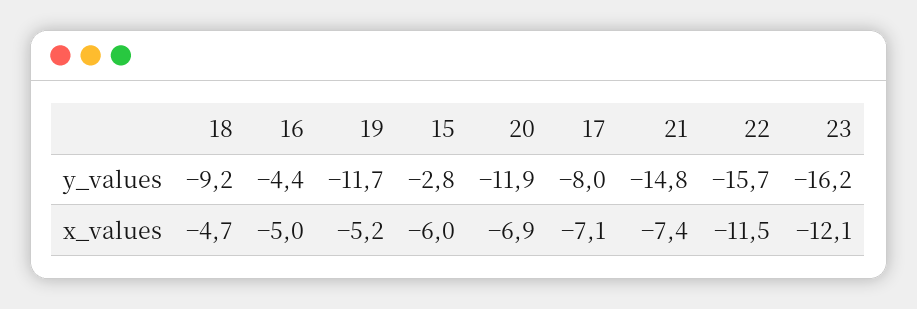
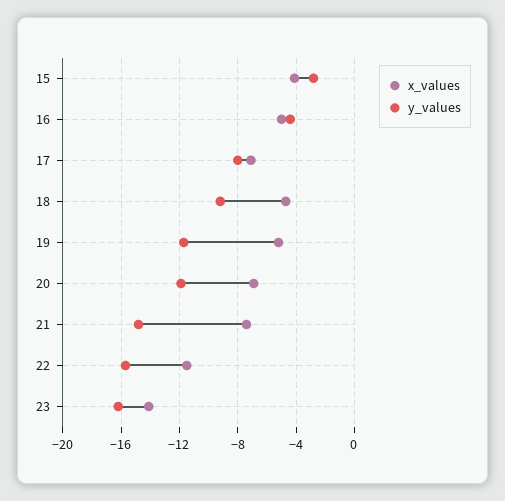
x_values, 15: -6 -> -4
x_values, 23: -12.1 -> -14

